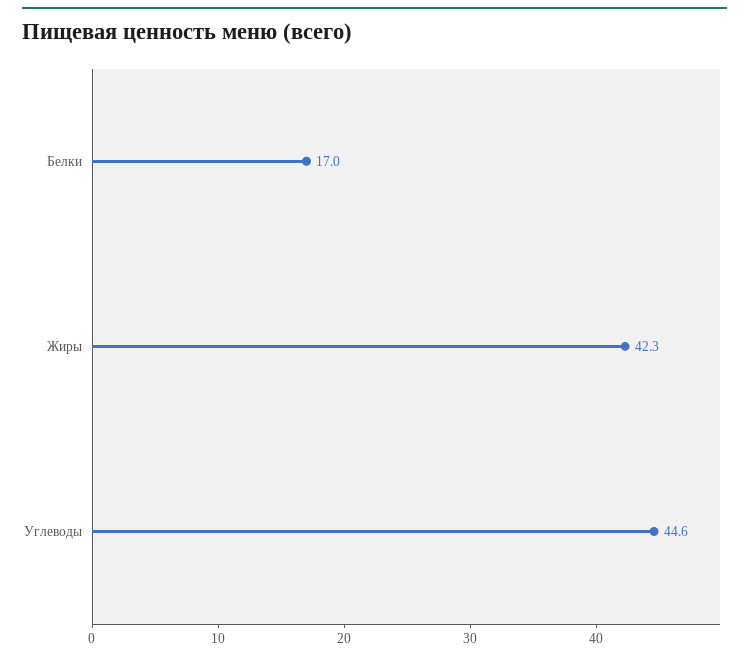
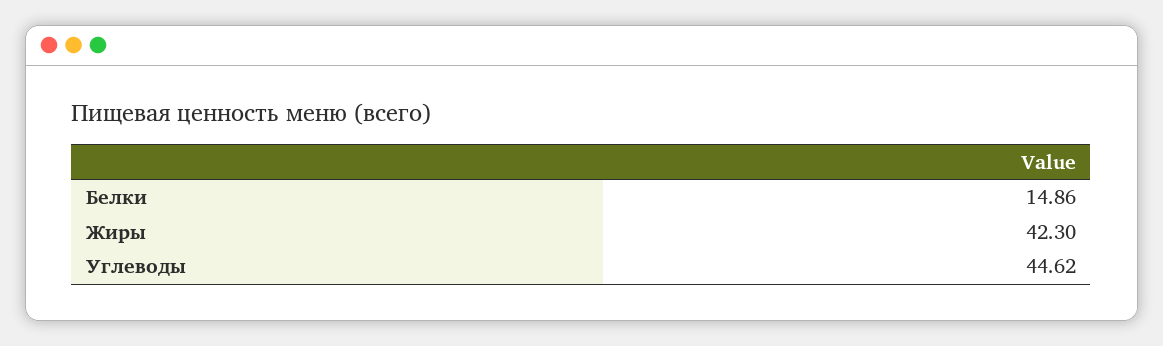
Белки: 17 -> 14.86

